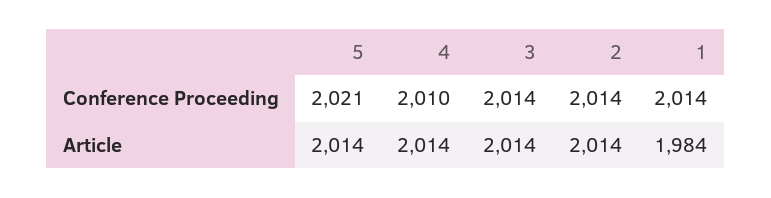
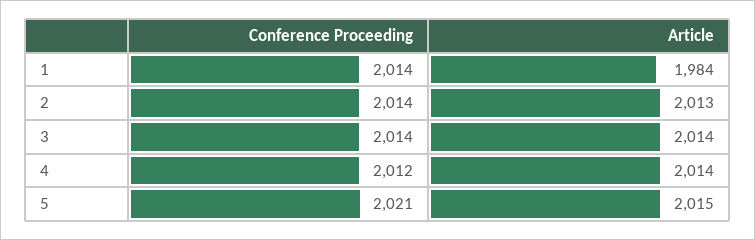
4, Conference Proceeding: 2010 -> 2012
5, Article: 2014 -> 2015
2, Article: 2014 -> 2013

